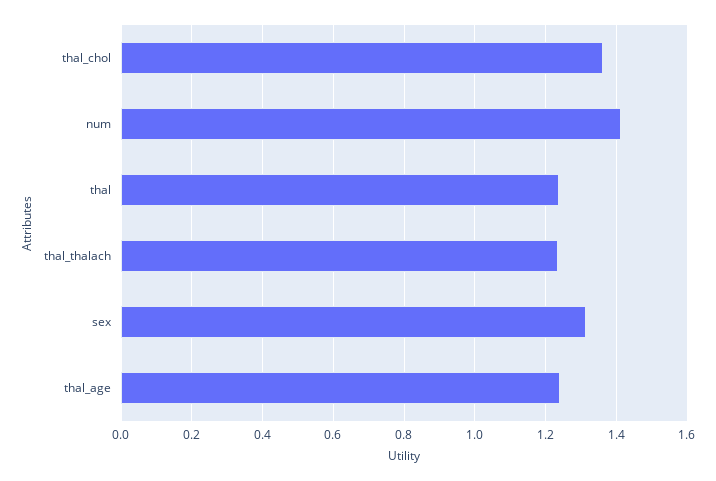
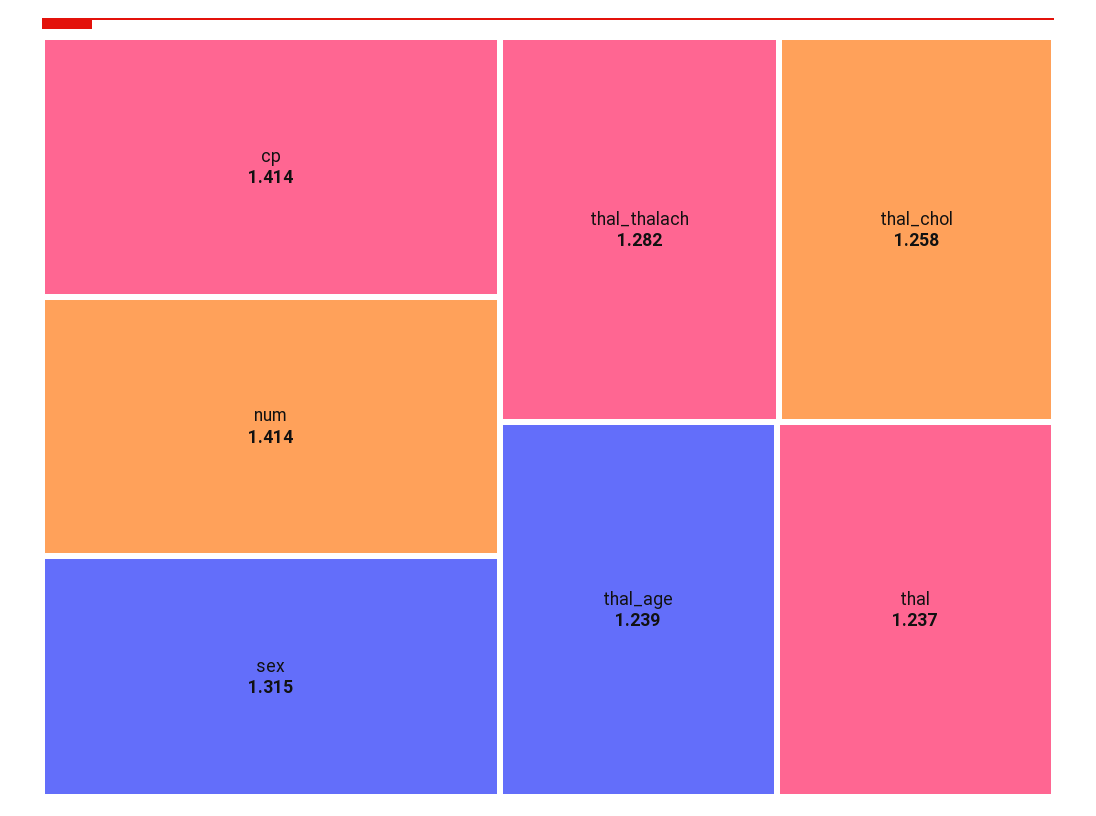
thal_chol: 1.36 -> 1.258
thal_thalach: 1.24 -> 1.282
cp: none -> 1.414

